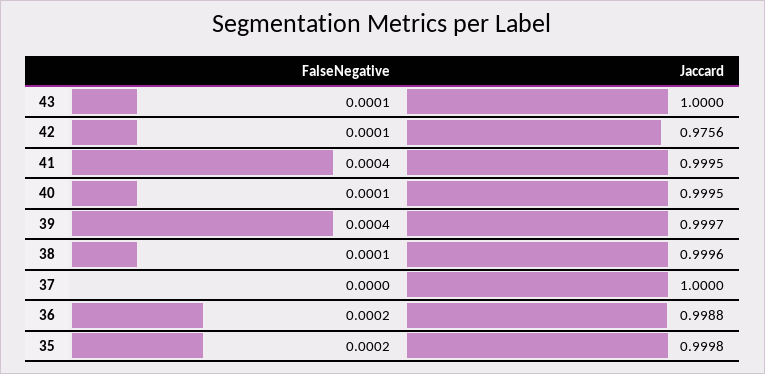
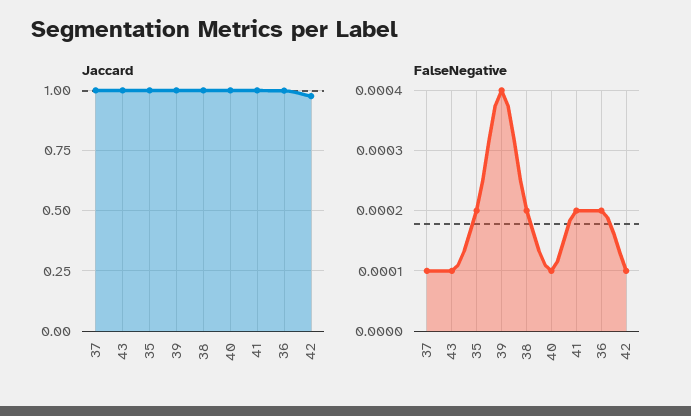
FalseNegative, 41: 0.0004 -> 0.0002
FalseNegative, 38: 0.0001 -> 0.0002
FalseNegative, 37: 0 -> 0.0001

